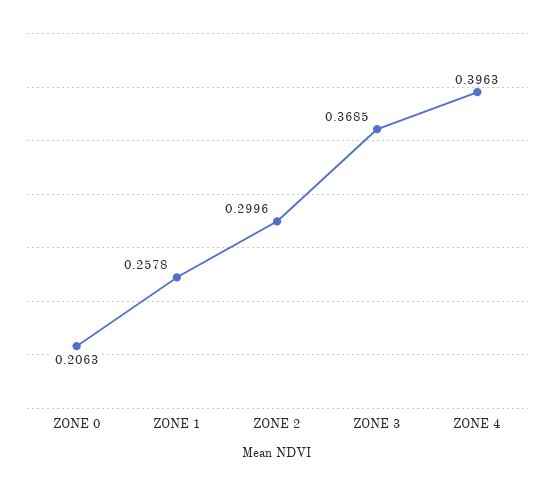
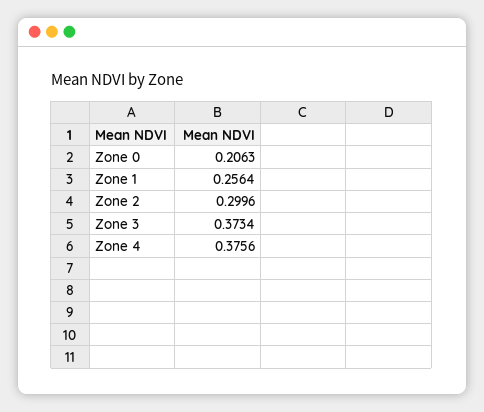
ZONE 1: 0.2578 -> 0.2564
ZONE 3: 0.3685 -> 0.3734
ZONE 4: 0.3963 -> 0.3756

